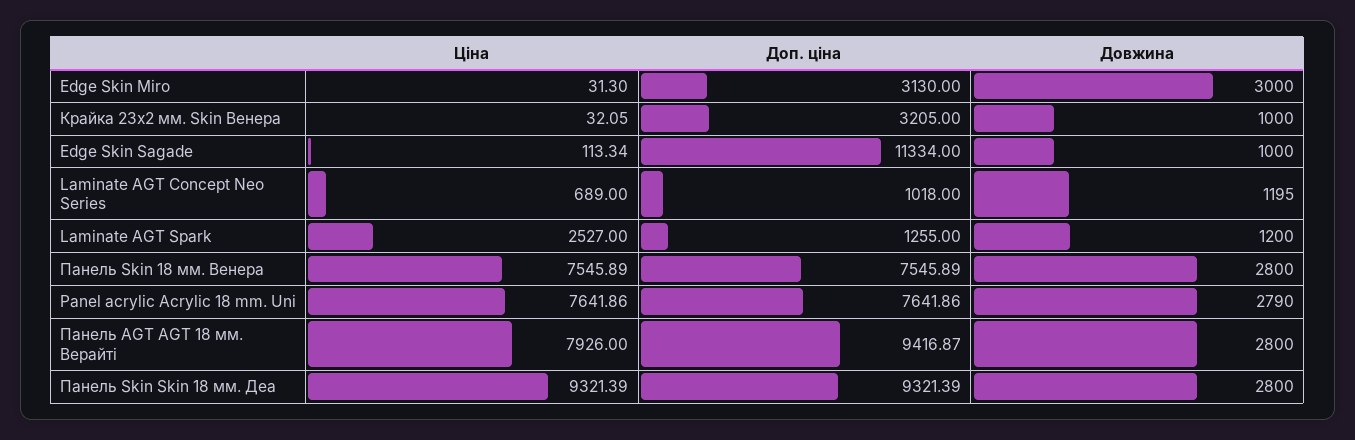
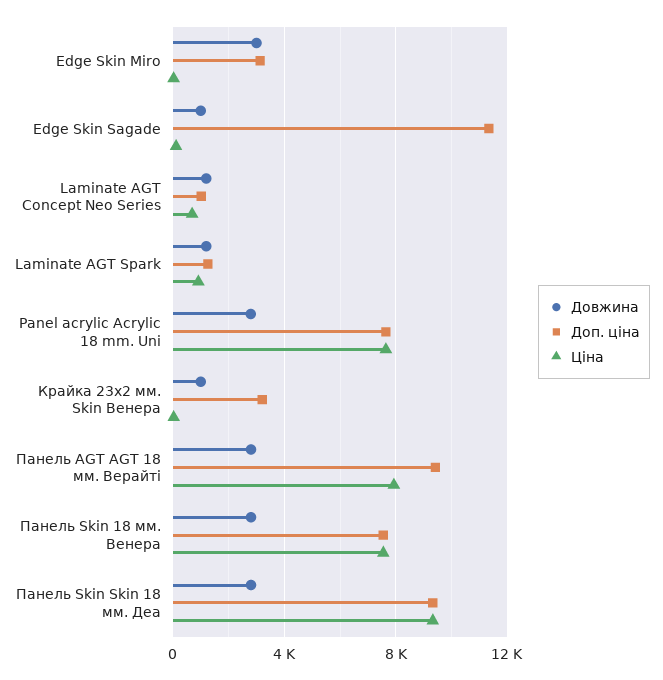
Ціна, Laminate AGT Spark: 2527 -> 1000

